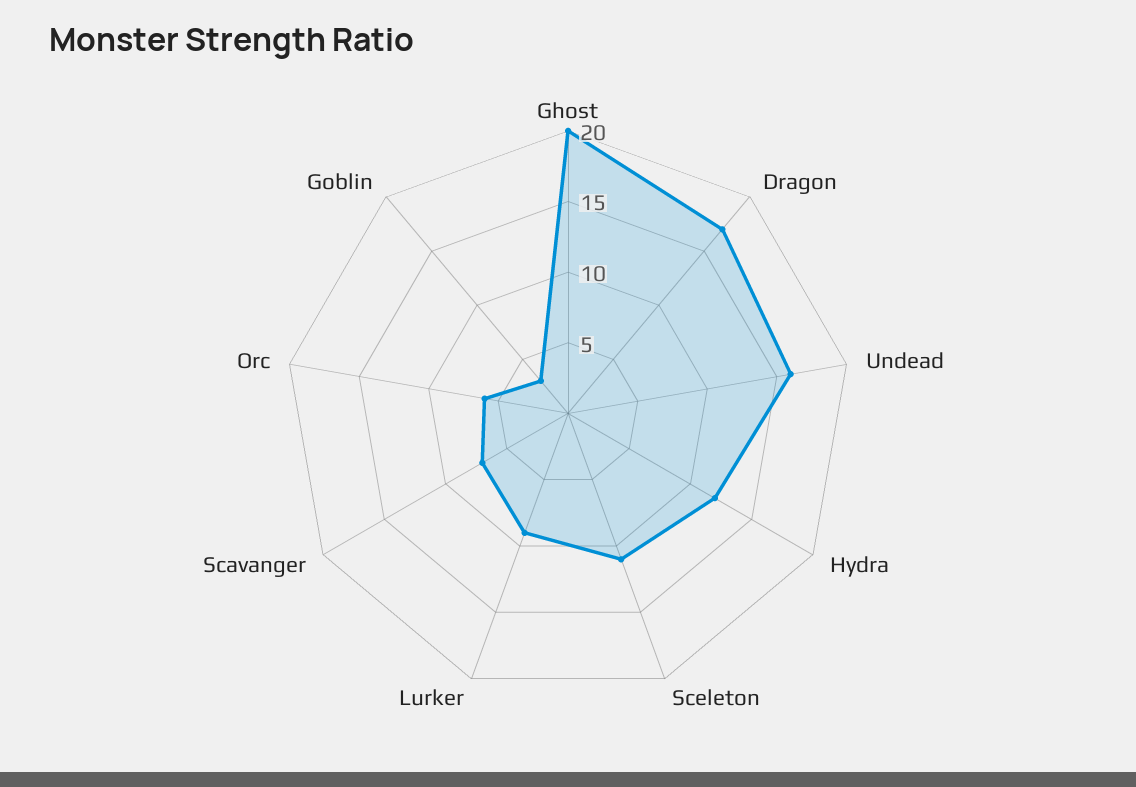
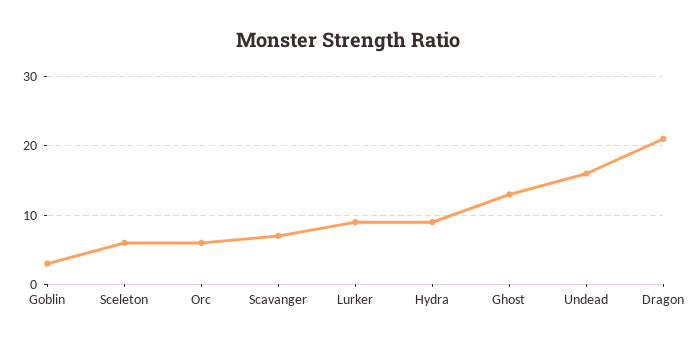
Ghost: 20 -> 13
Dragon: 17 -> 21
Hydra: 12 -> 9
Sceleton: 11 -> 6

